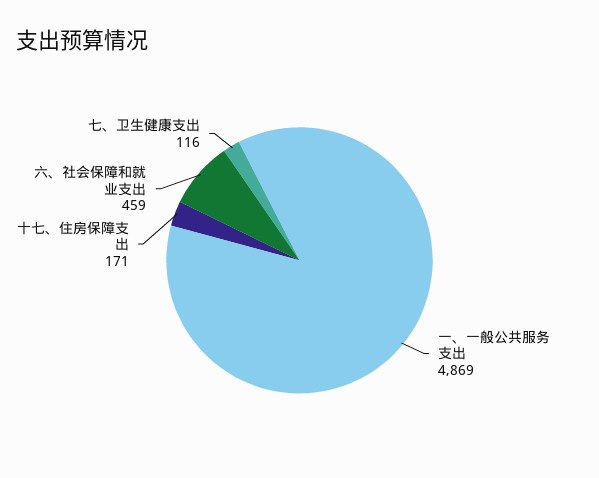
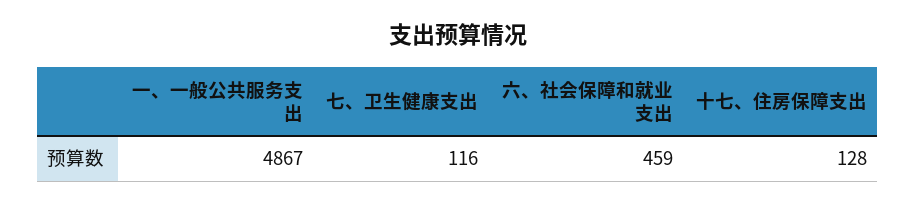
一、一般公共服务支出: 4869 -> 4867
十七、住房保障支出: 171 -> 128

